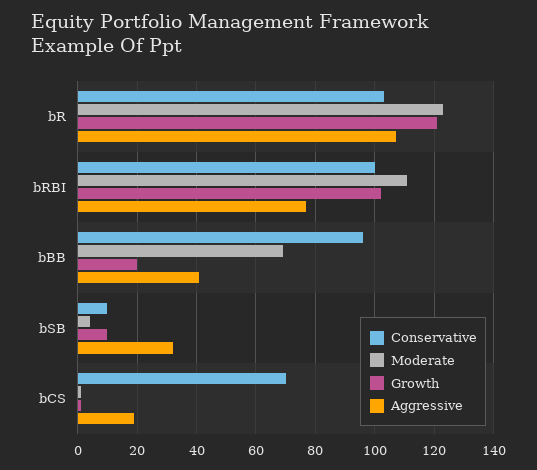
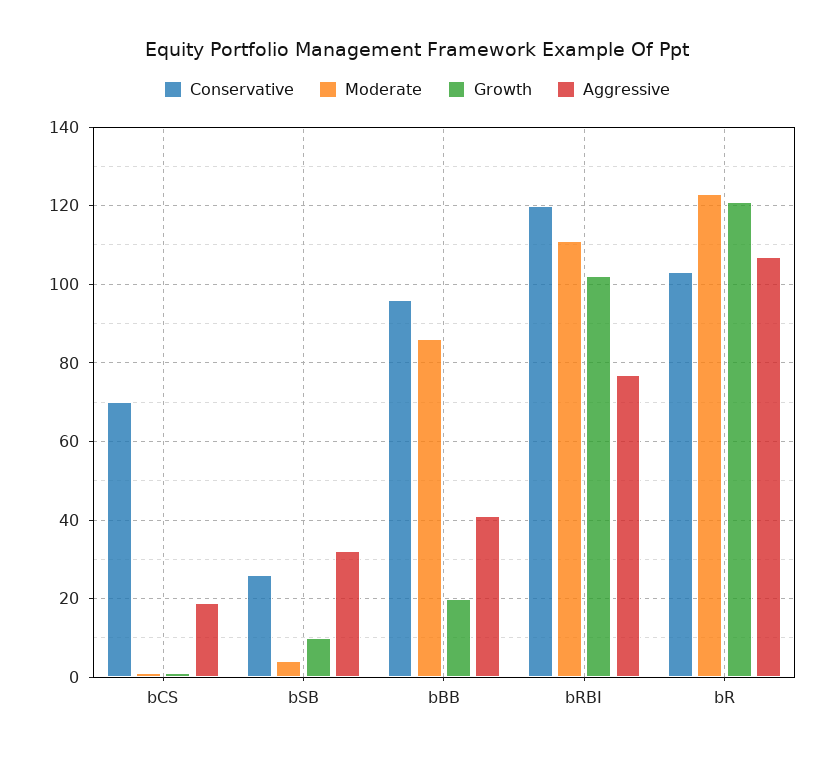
Conservative, bRBI: 100 -> 120
Moderate, bBB: 70 -> 85
Conservative, bSB: 10 -> 25

